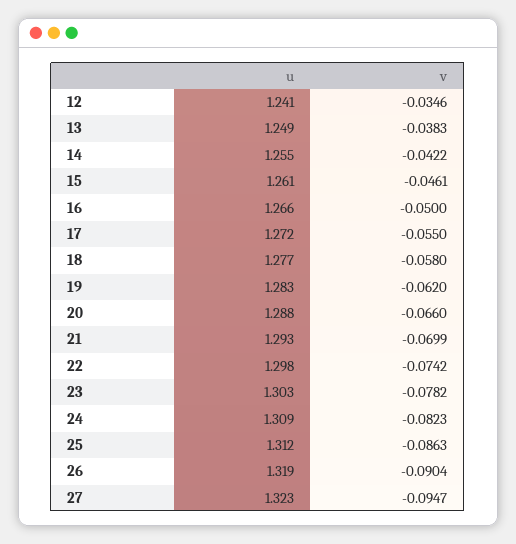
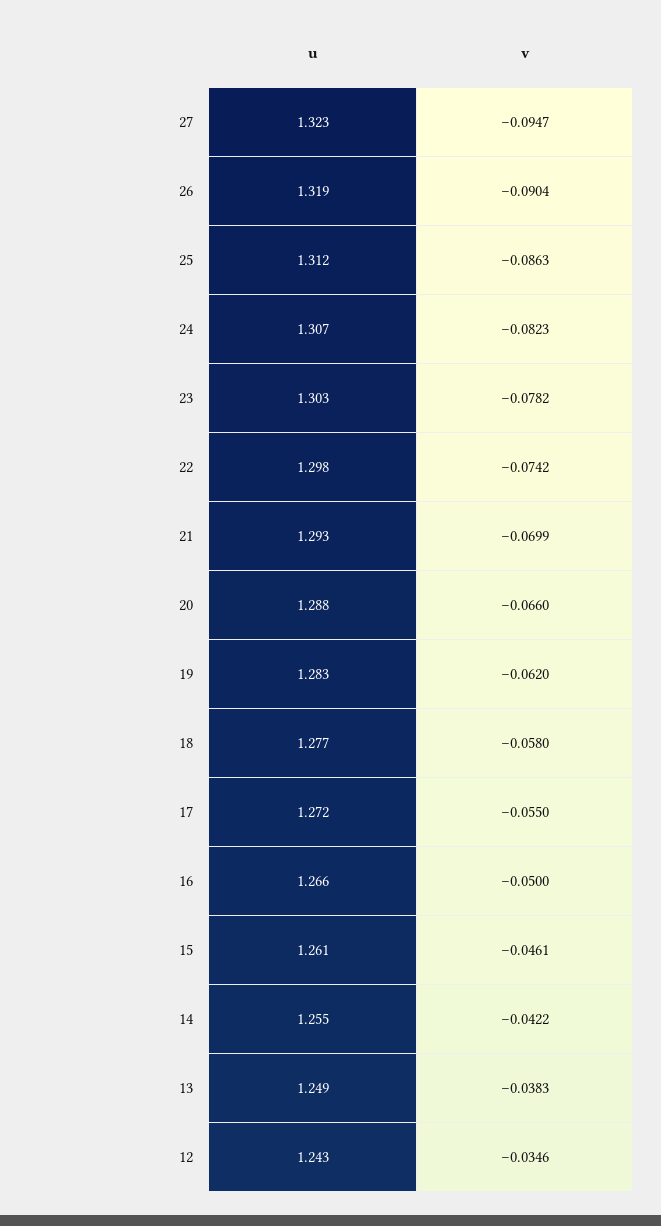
u, 12: 1.241 -> 1.243
u, 24: 1.309 -> 1.307

